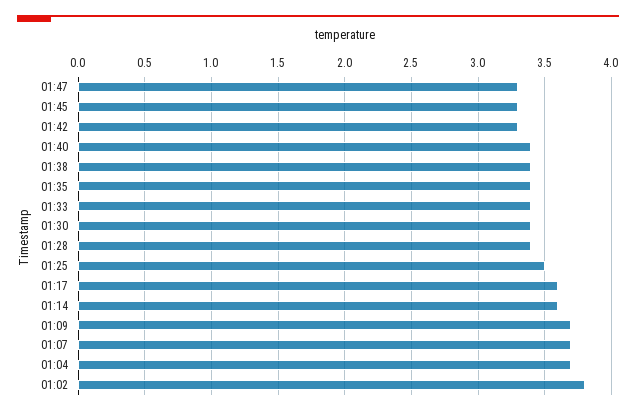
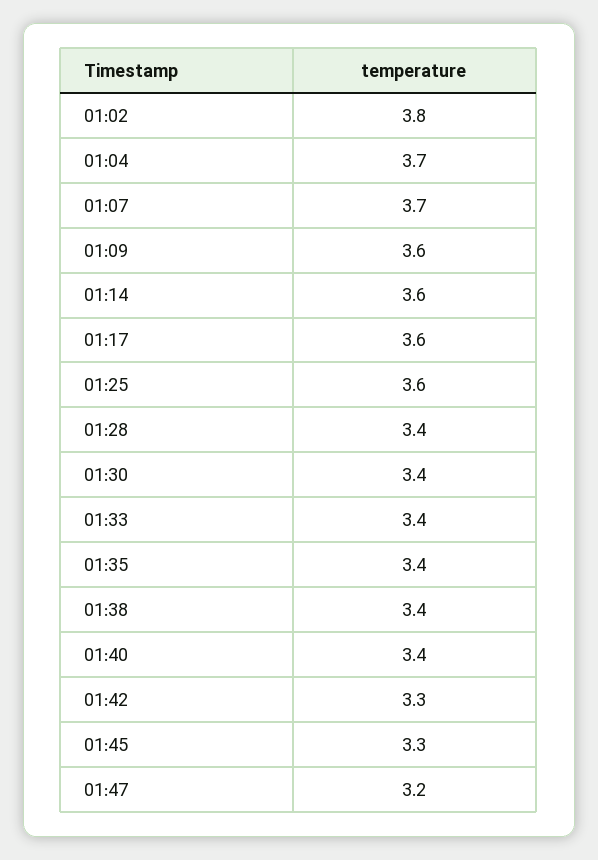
01:47: 3.3 -> 3.2
01:25: 3.5 -> 3.6
01:09: 3.7 -> 3.6

